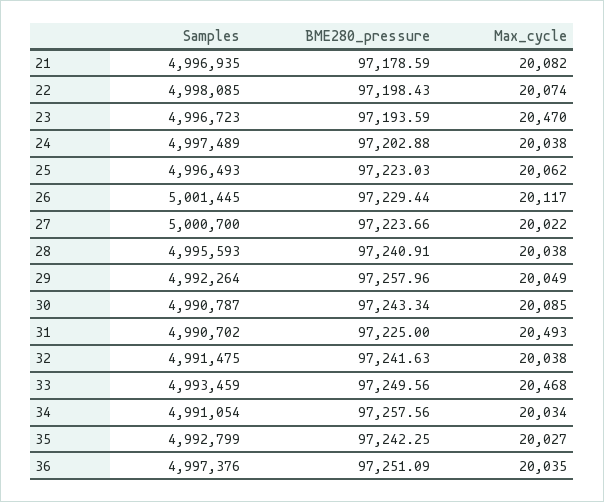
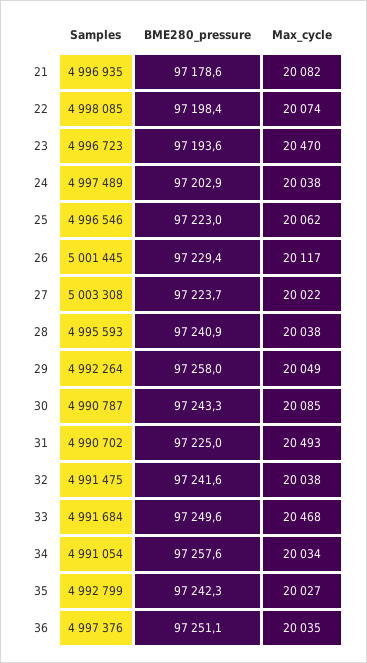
Samples, 25: 4996493 -> 4996546
Samples, 27: 5000700 -> 5003308
Samples, 33: 4993459 -> 4991684

